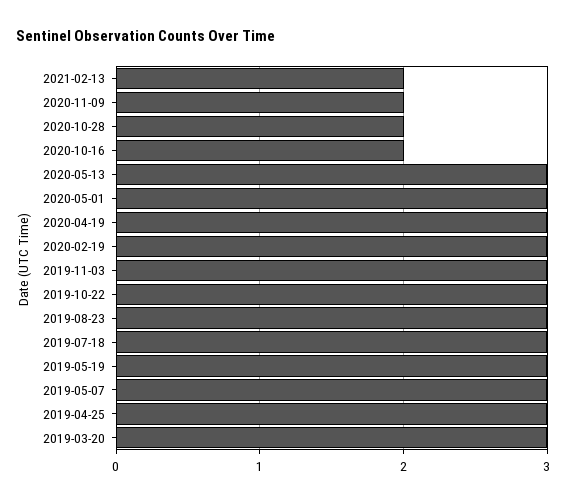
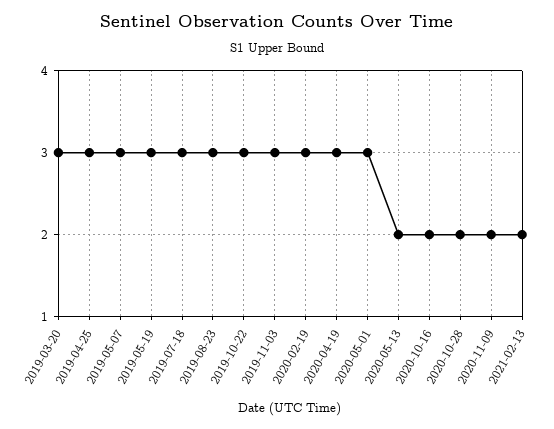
2020-05-13: 3 -> 2

